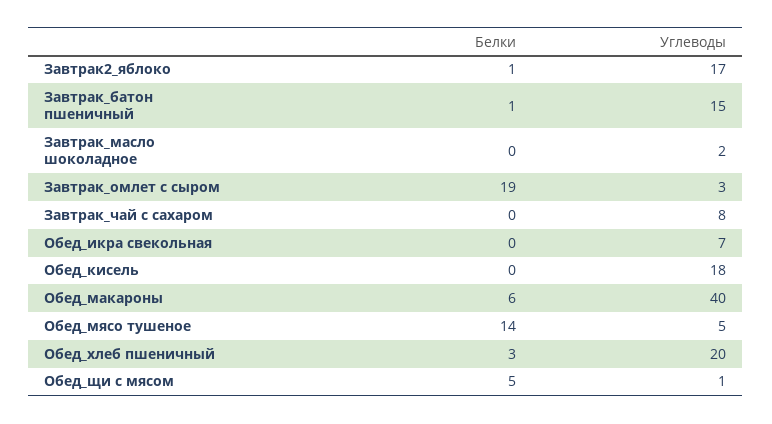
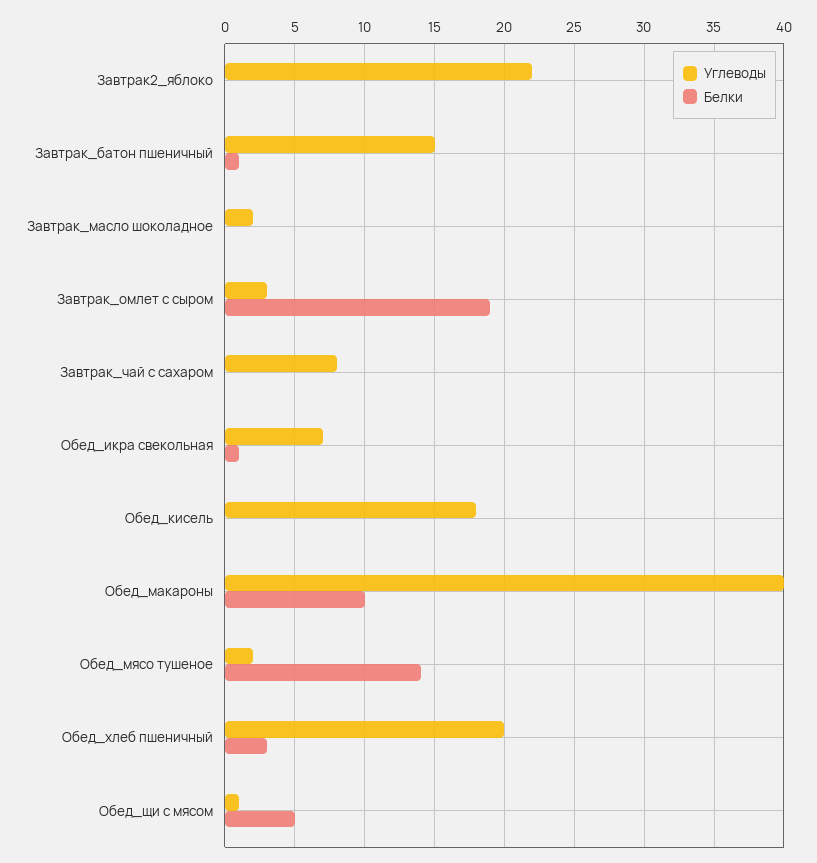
Белки, Завтрак2_яблоко: 1 -> 0
Углеводы, Завтрак2_яблоко: 17 -> 22
Белки, Обед_икра свекольная: 0 -> 1
Белки, Обед_макароны: 6 -> 10
Углеводы, Обед_мясо тушеное: 5 -> 2

